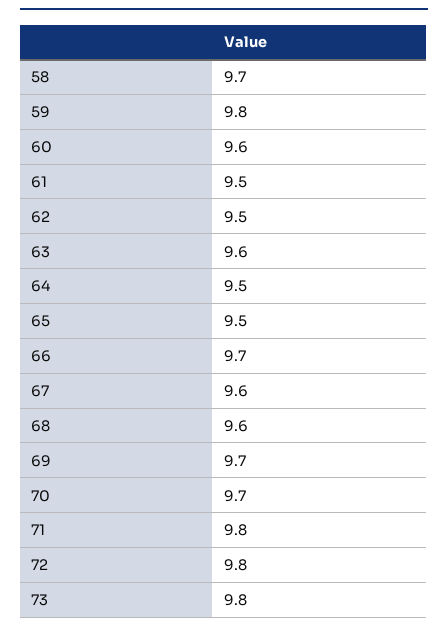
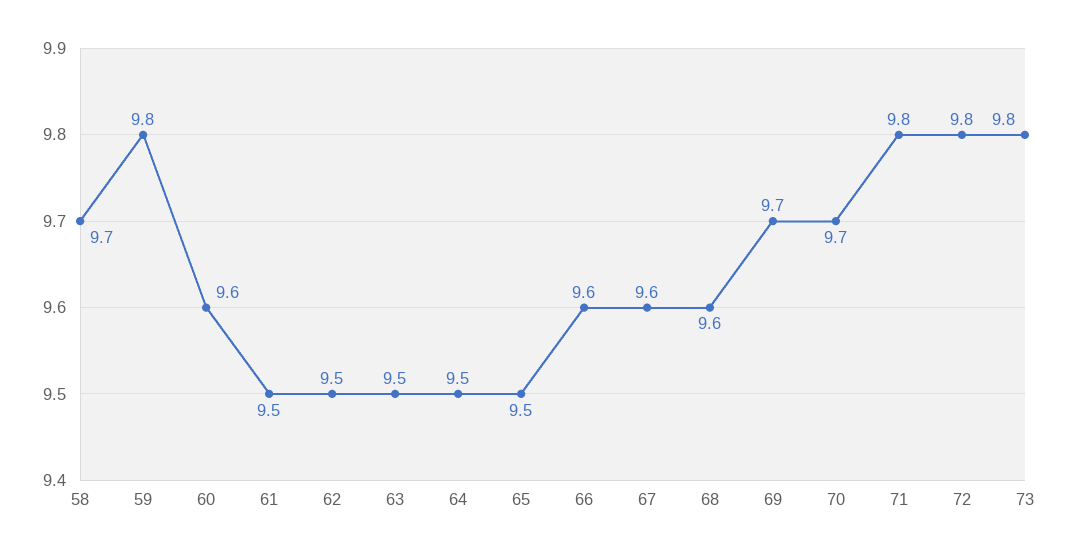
63: 9.6 -> 9.5
66: 9.7 -> 9.6

